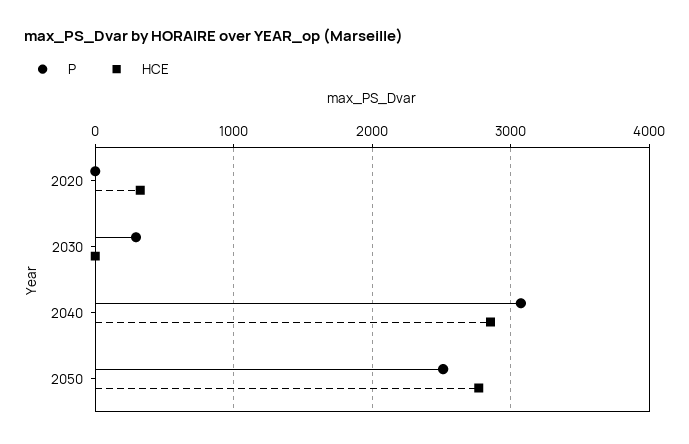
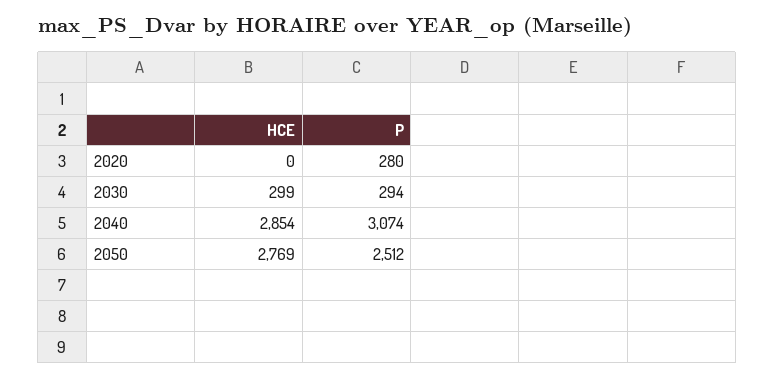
P, 2020: 0 -> 280
HCE, 2020: 300 -> 0
HCE, 2030: 0 -> 299

